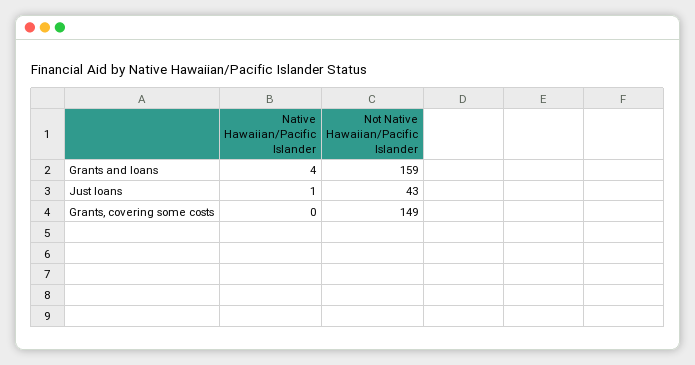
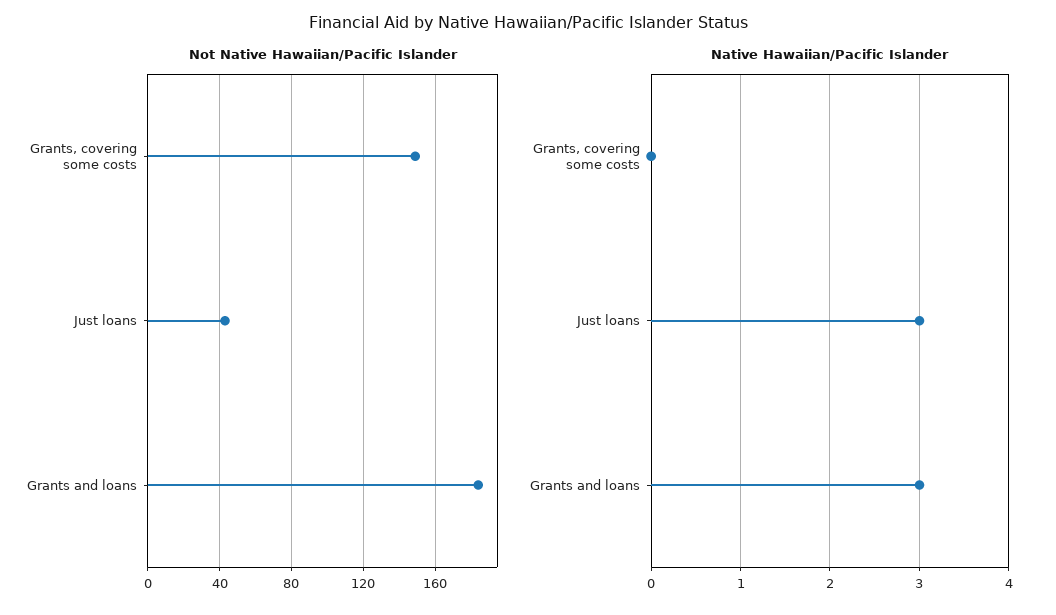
Native Hawaiian/Pacific Islander, Grants and loans: 4 -> 3
Not Native Hawaiian/Pacific Islander, Grants and loans: 159 -> 185
Native Hawaiian/Pacific Islander, Just loans: 1 -> 3

